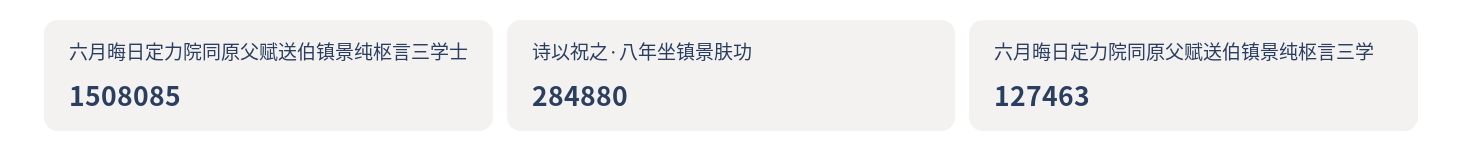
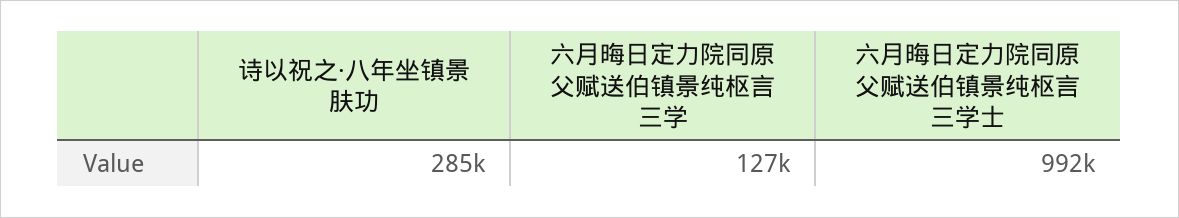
六月晦日定力院同原父赋送伯镇景纯枢言三学士: 1508085 -> 992000

